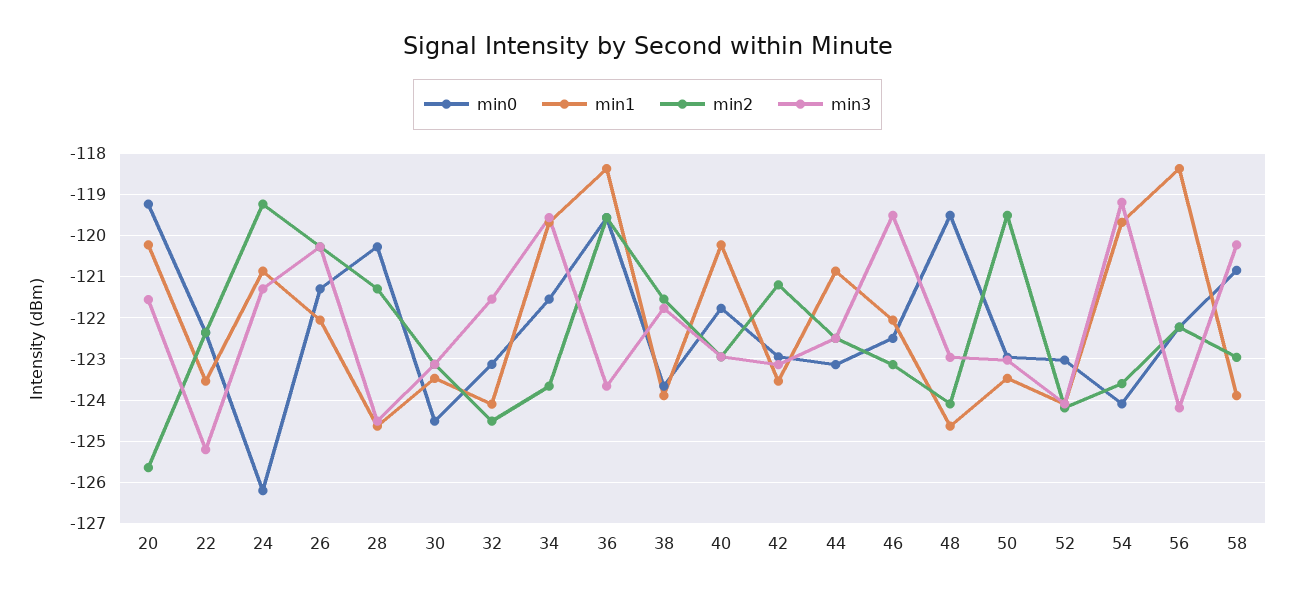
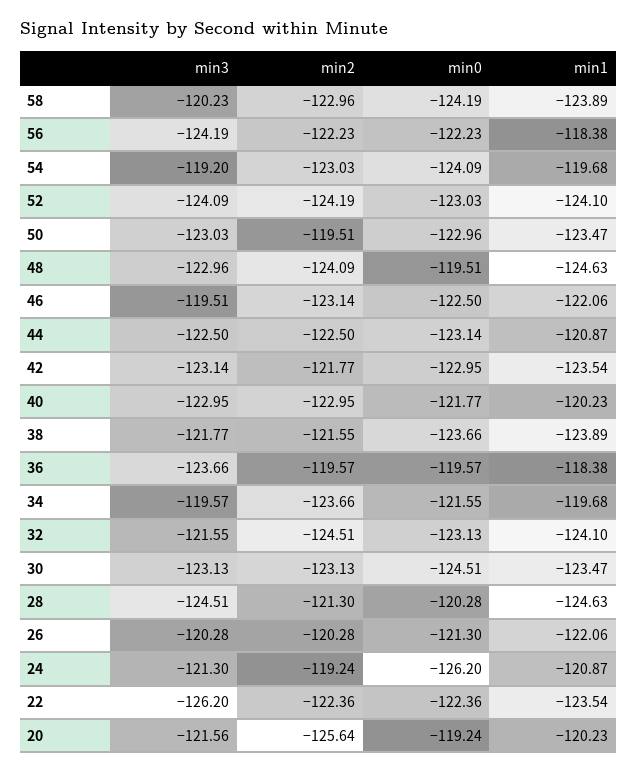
min3, 22: -125.2 -> -126.2
min2, 42: -121.2 -> -121.77
min2, 54: -123.6 -> -123.03
min0, 58: -120.8 -> -124.19

